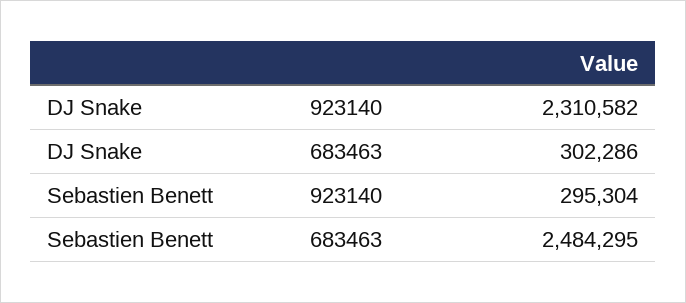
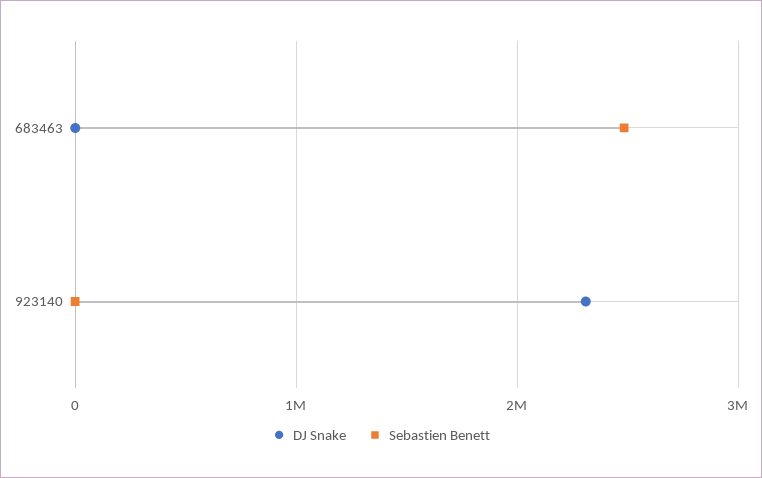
DJ Snake, 683463: 302286 -> 0
Sebastien Benett, 923140: 295304 -> 0

